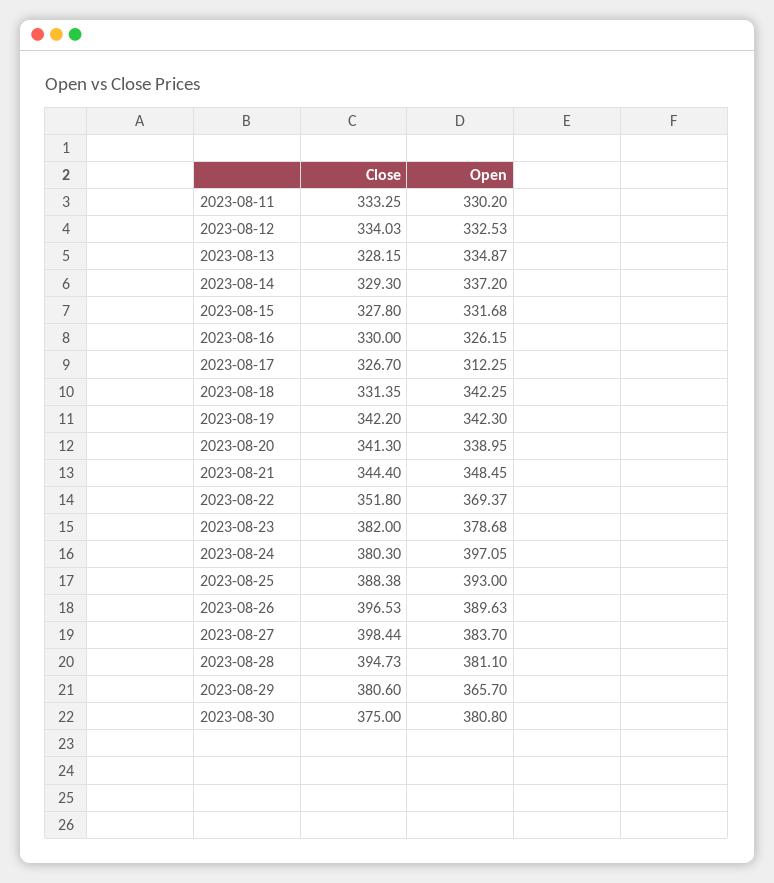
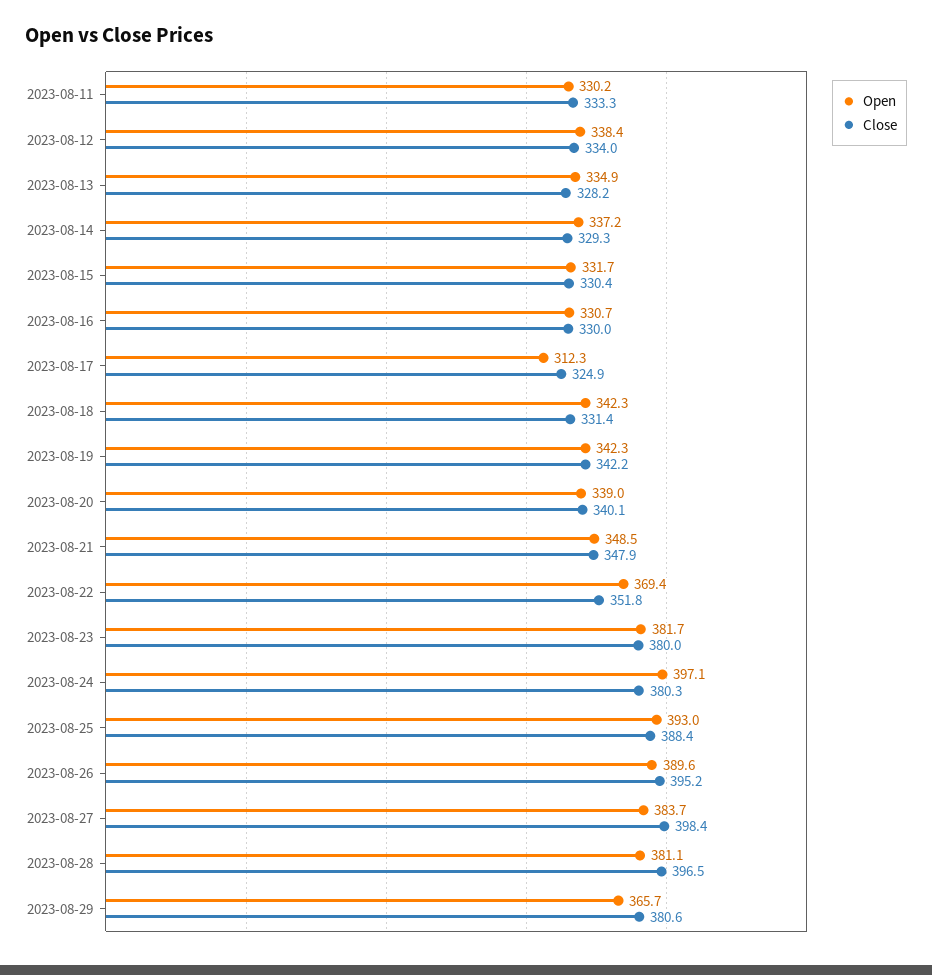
Open, 2023-08-12: 332.53 -> 338.4
Close, 2023-08-15: 327.8 -> 330.4
Open, 2023-08-16: 326.15 -> 330.7
Close, 2023-08-17: 326.7 -> 324.9
Close, 2023-08-20: 341.3 -> 340.1
Close, 2023-08-21: 344.4 -> 347.9
Close, 2023-08-23: 382 -> 380
Open, 2023-08-23: 378.68 -> 381.7
Close, 2023-08-26: 396.53 -> 395.2
Close, 2023-08-28: 394.73 -> 396.5
Close, 2023-08-30: 375 -> none
Open, 2023-08-30: 380.8 -> none

